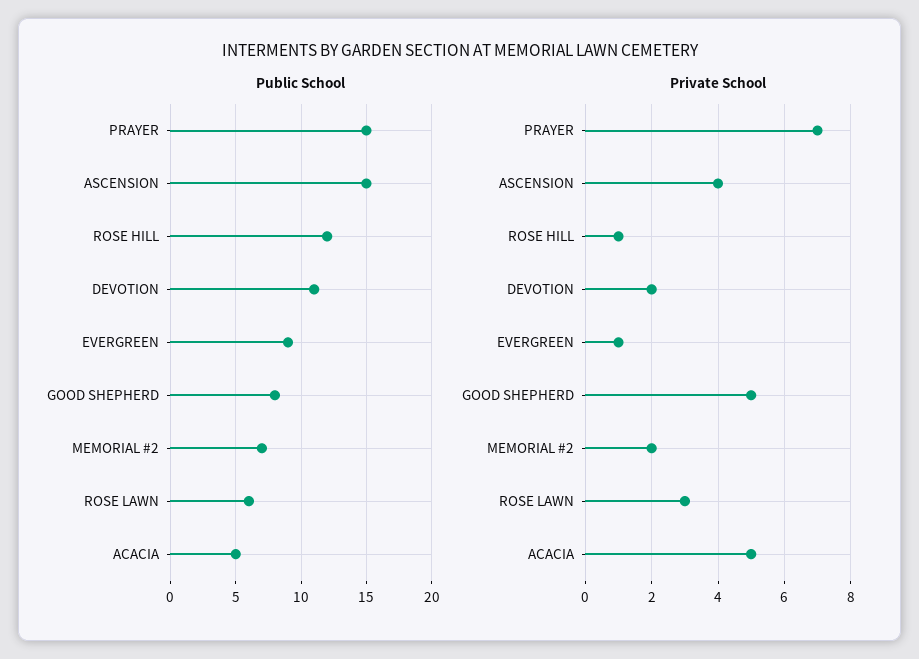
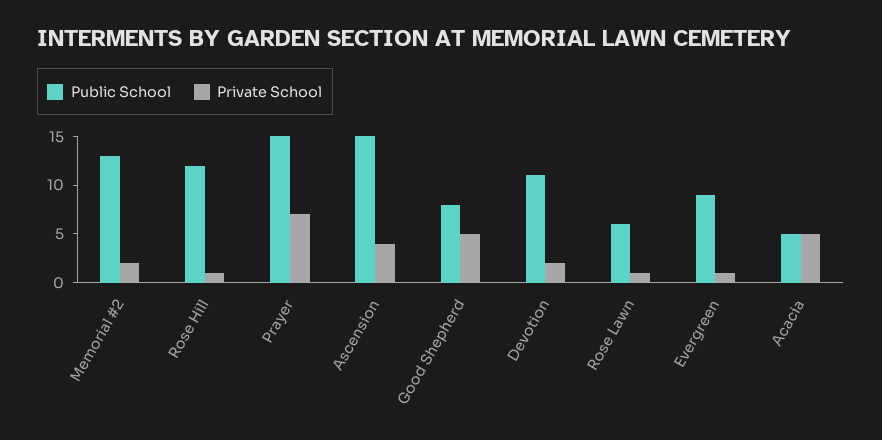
Public School, MEMORIAL #2: 7 -> 13
Private School, ROSE LAWN: 3 -> 1

